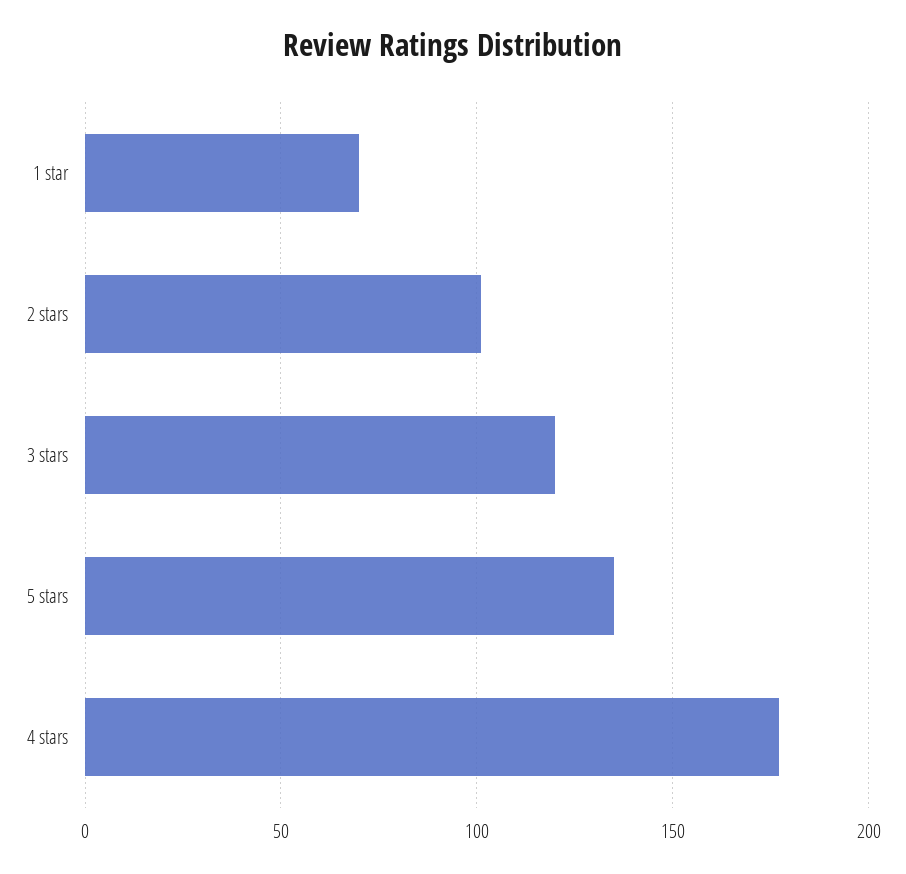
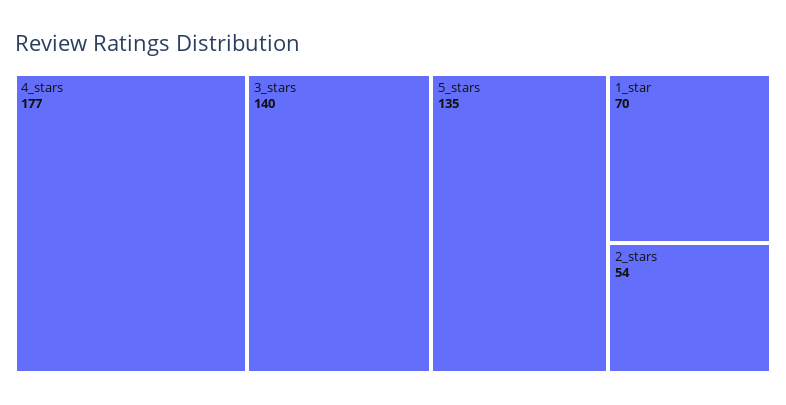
2 stars: 100 -> 54
3 stars: 120 -> 140

